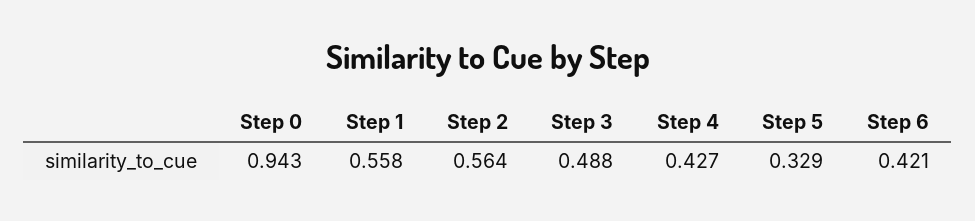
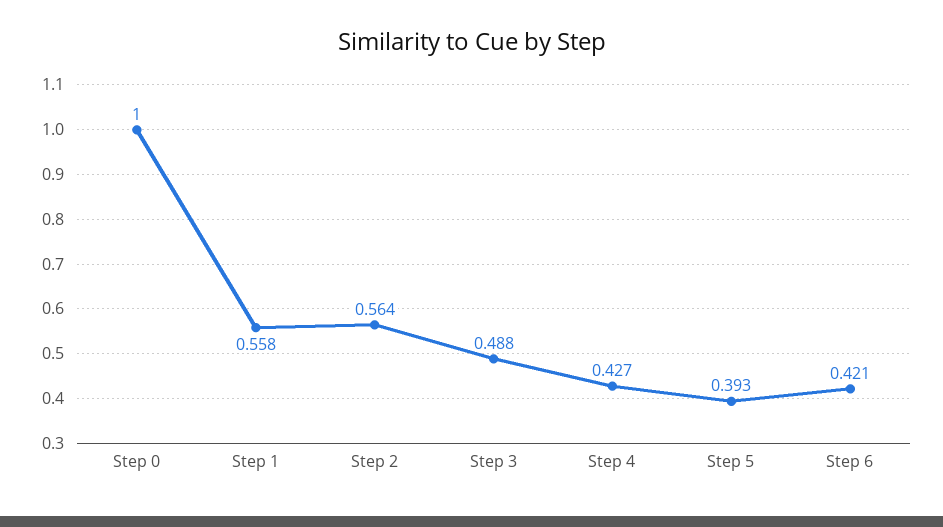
Step 0: 0.943 -> 1
Step 5: 0.329 -> 0.393

